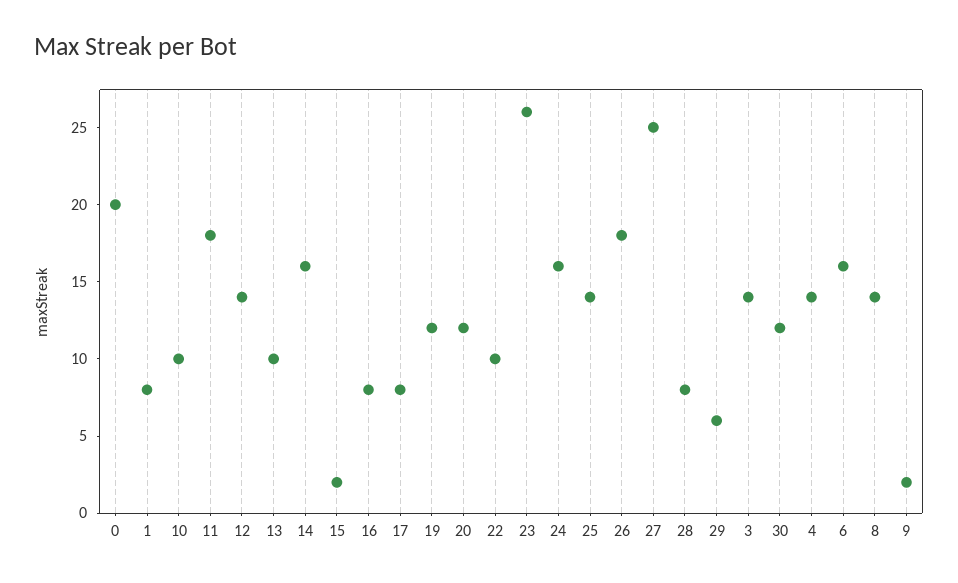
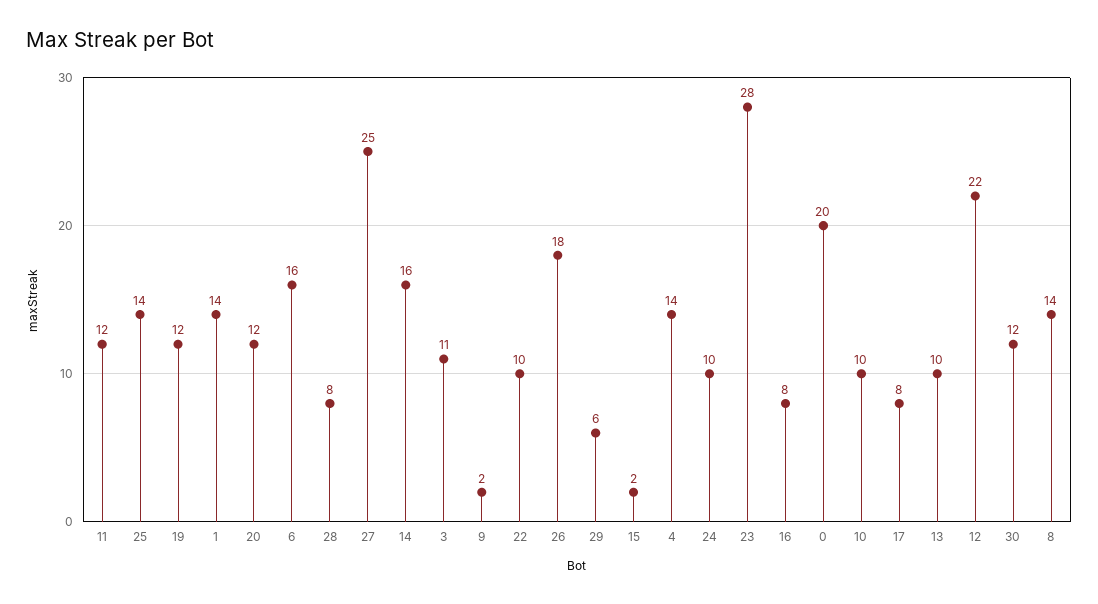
1: 8 -> 14
11: 18 -> 12
12: 14 -> 22
23: 26 -> 28
24: 16 -> 10
3: 14 -> 11

